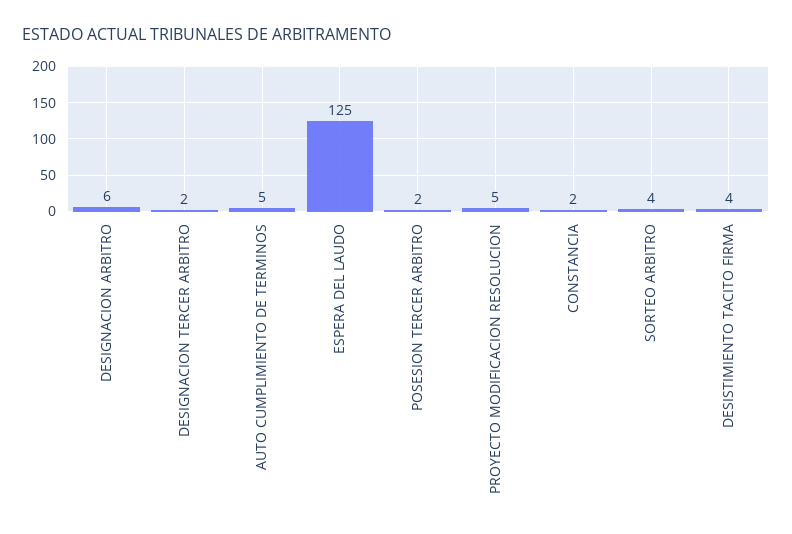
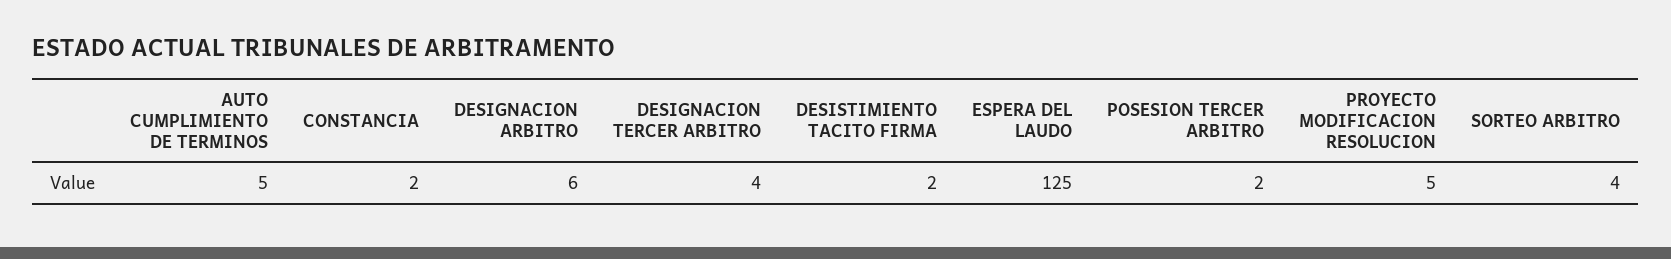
DESIGNACION TERCER ARBITRO: 2 -> 4
DESISTIMIENTO TACITO FIRMA: 4 -> 2

